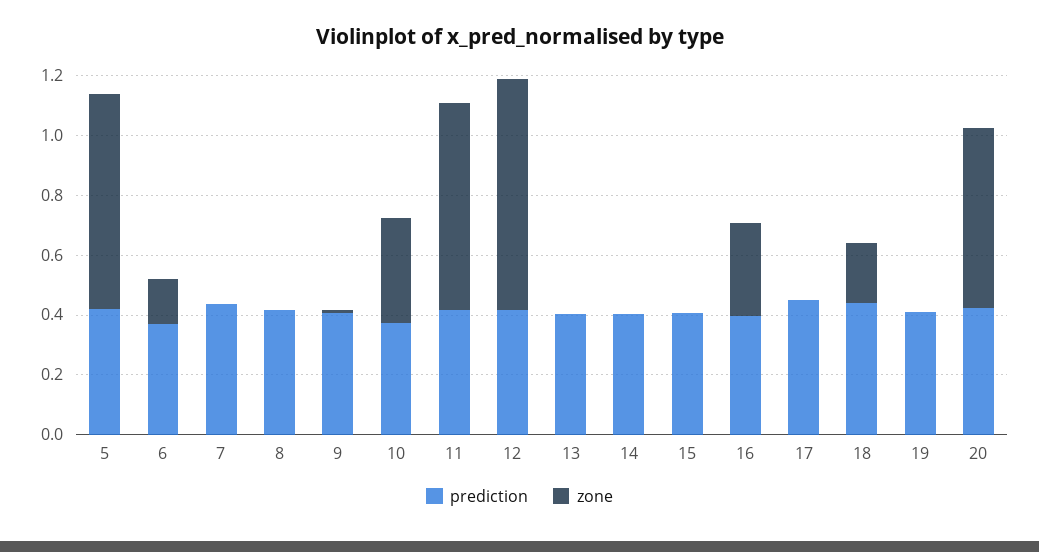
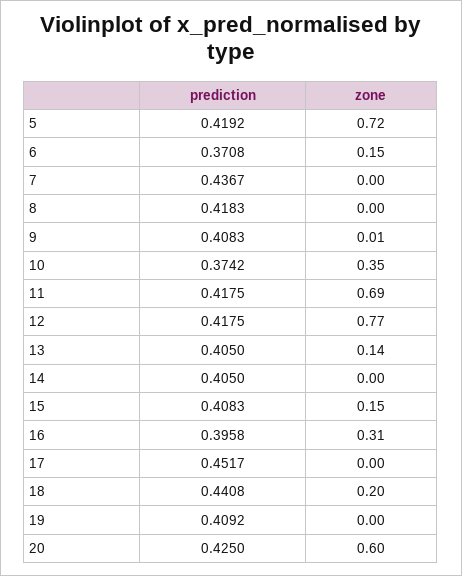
zone, 13: 0 -> 0.14
zone, 15: 0 -> 0.15

